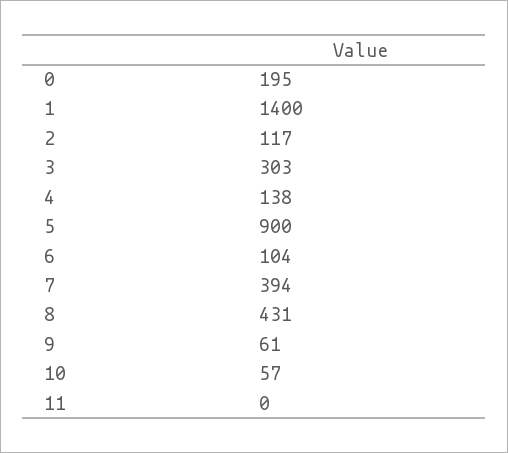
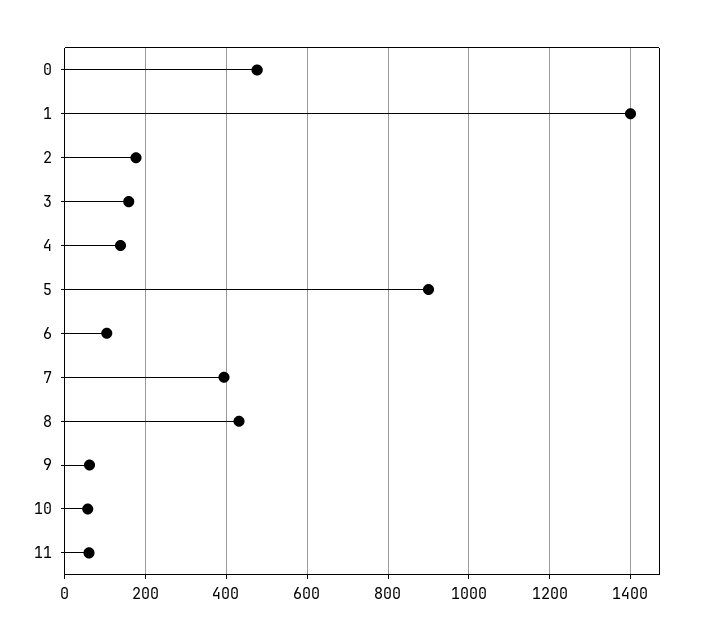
0: 195 -> 480
2: 117 -> 180
3: 303 -> 160
11: 0 -> 60

